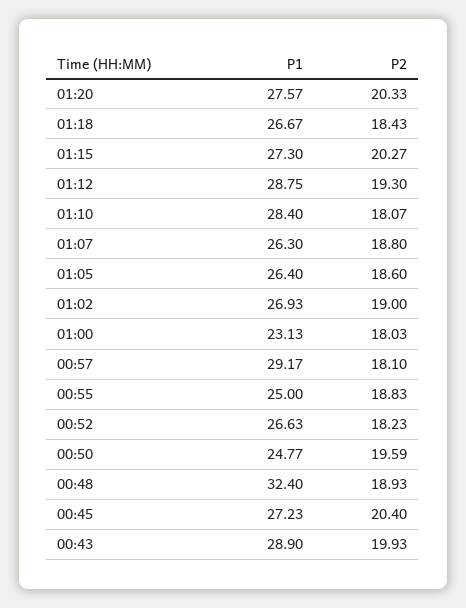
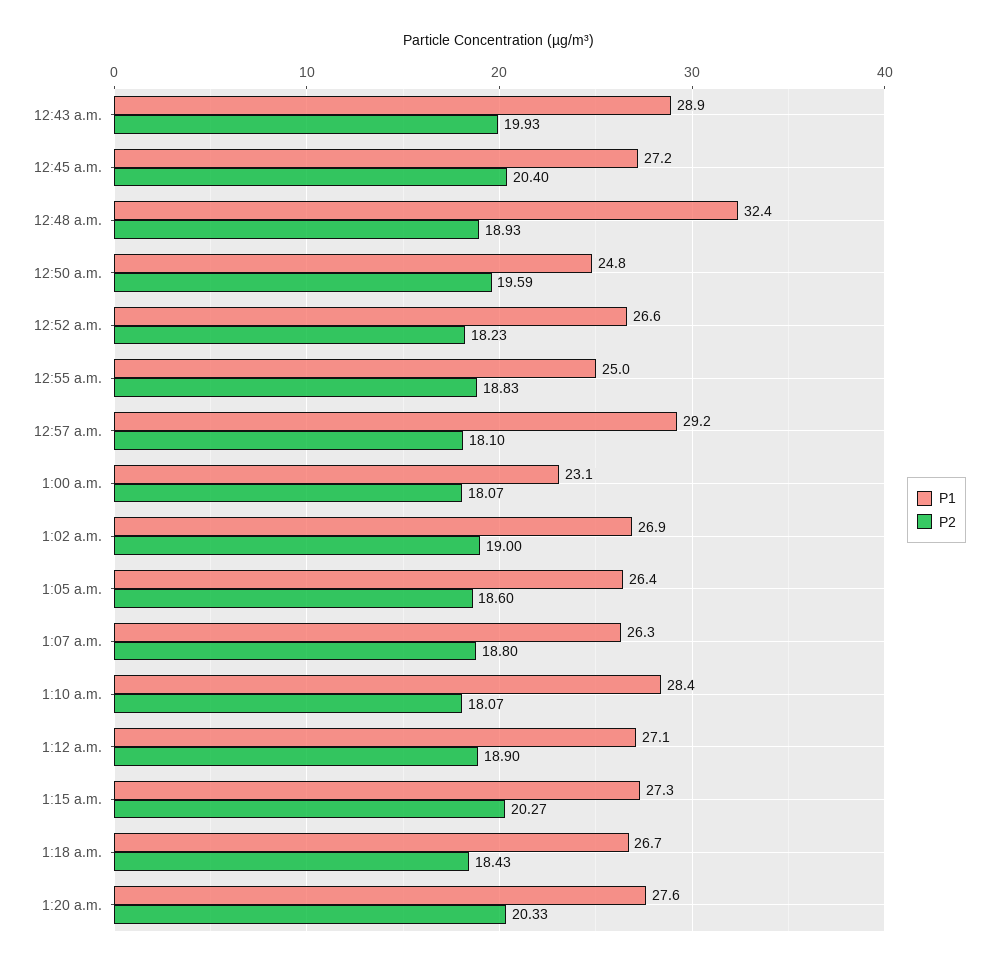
P1, 01:12: 28.75 -> 27.1
P2, 01:12: 19.3 -> 18.9
P2, 01:00: 18.03 -> 18.07

